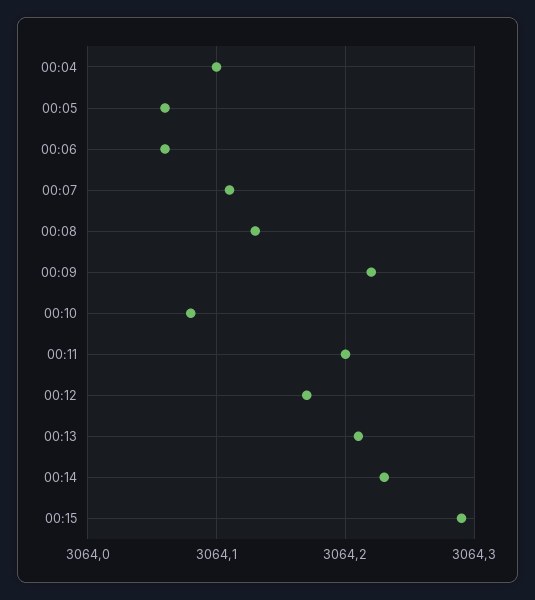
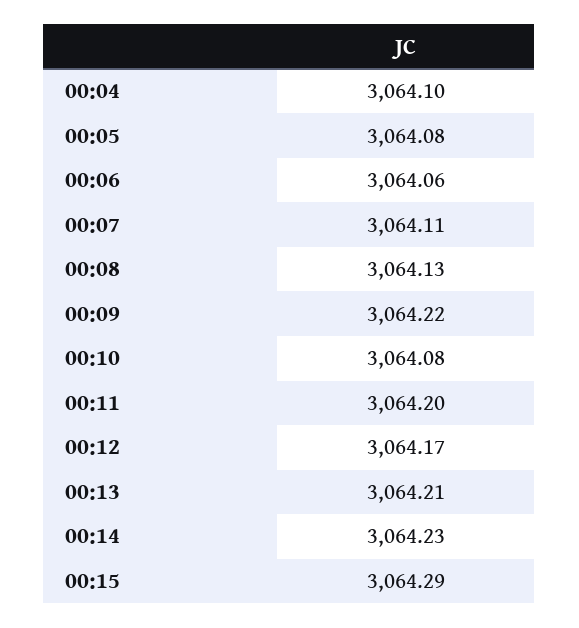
00:05: 3064.06 -> 3064.08

